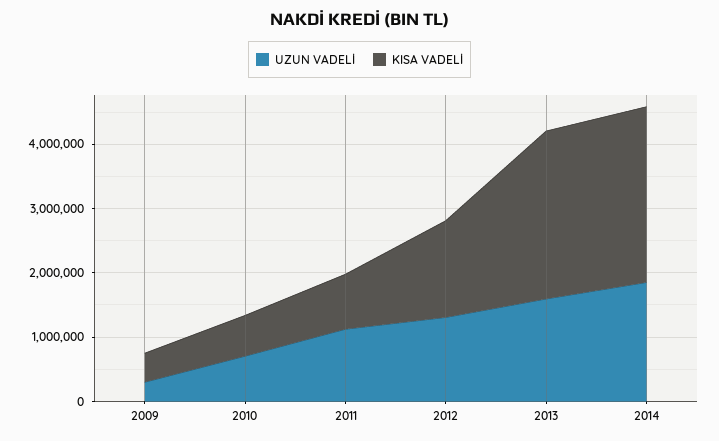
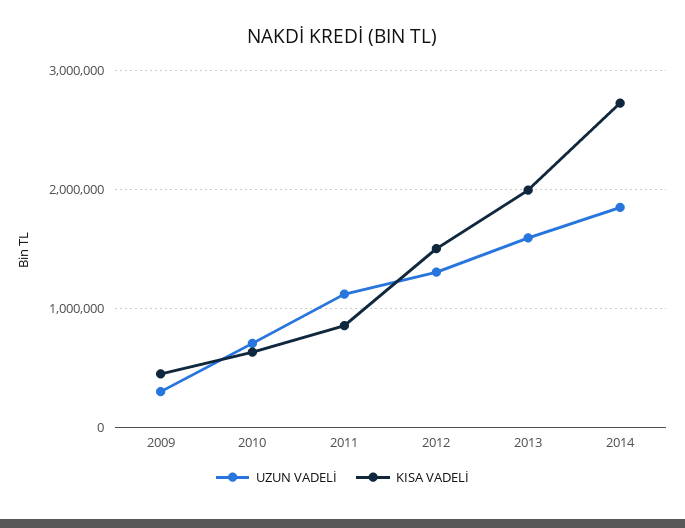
KISA VADELİ, 2013: 2600000 -> 2000000

